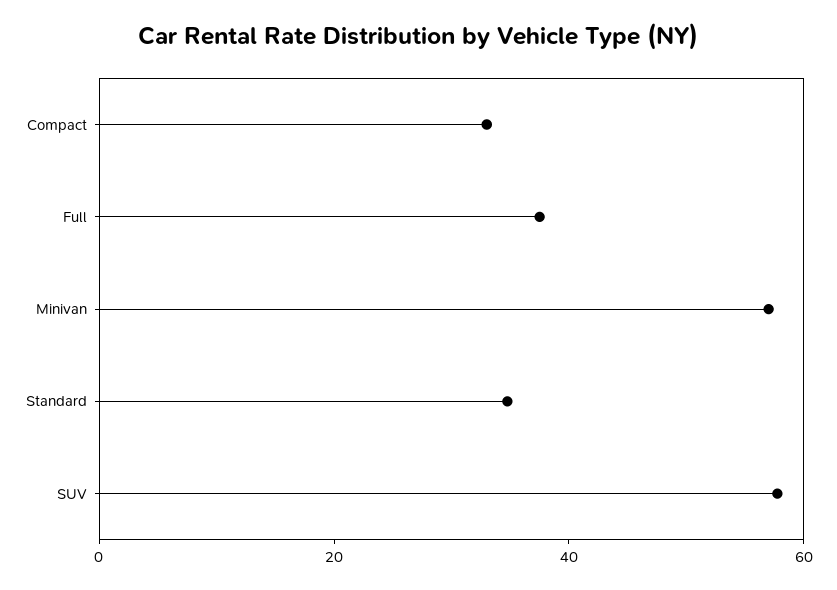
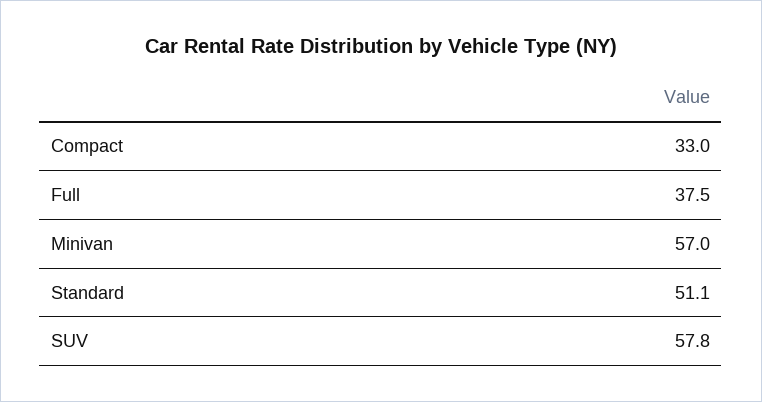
Standard: 35 -> 51.1

